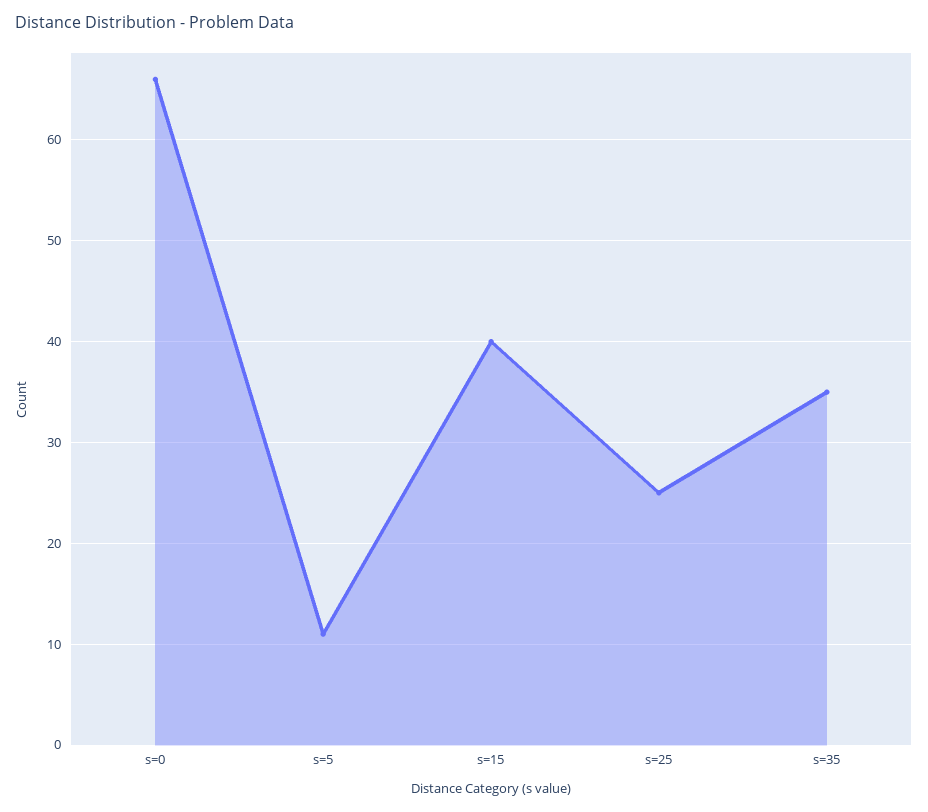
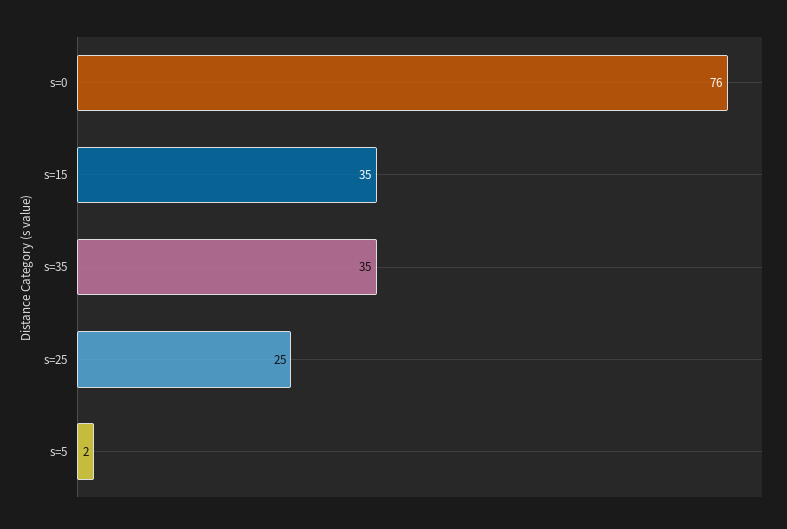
s=0: 66 -> 76
s=5: 11 -> 2
s=15: 40 -> 35

